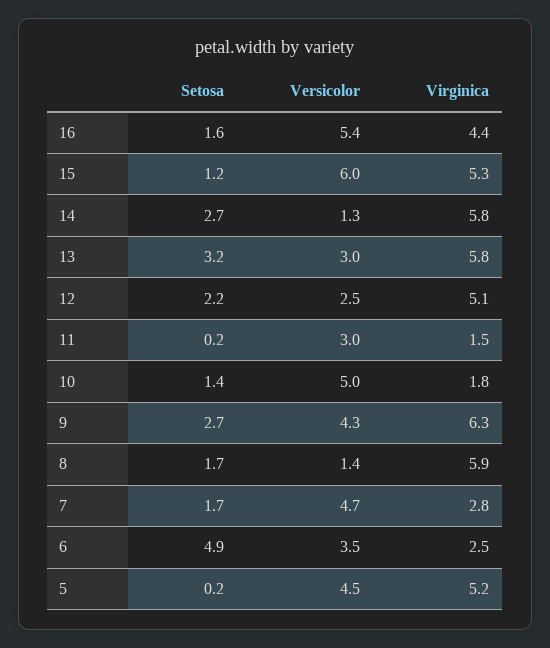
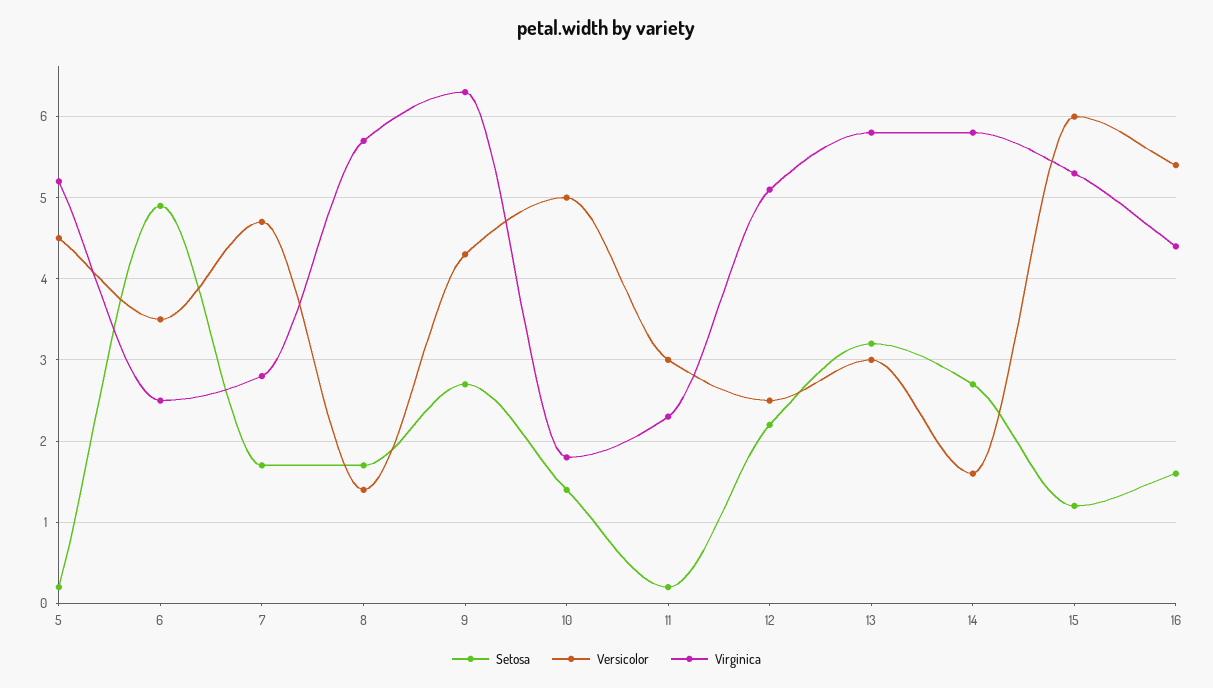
Versicolor, 14: 1.3 -> 1.6
Virginica, 11: 1.5 -> 2.3
Virginica, 8: 5.9 -> 5.7

